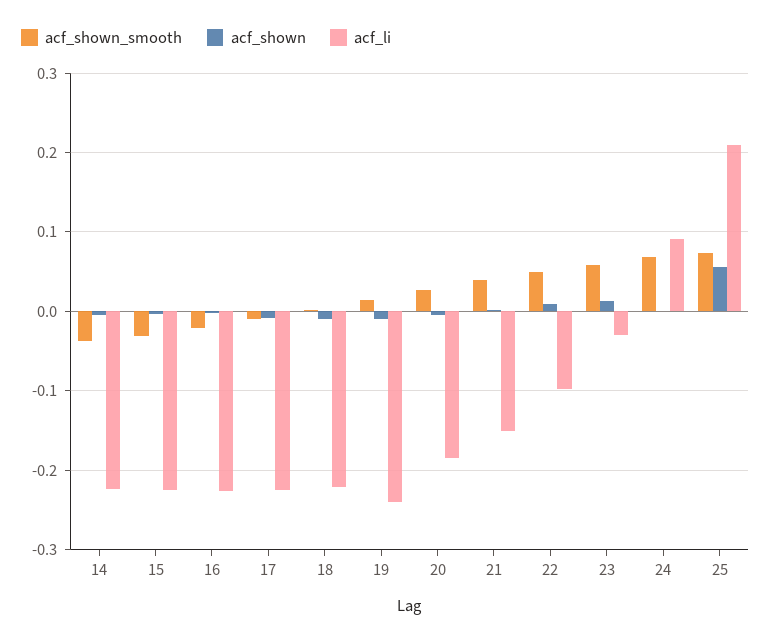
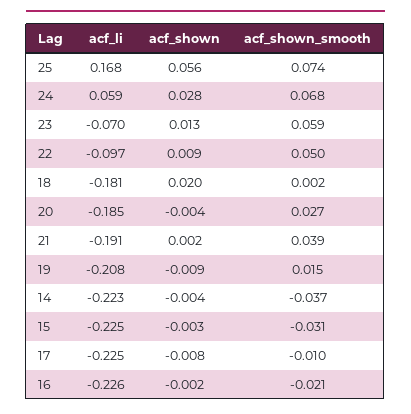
acf_shown, 18: -0.01 -> 0.02
acf_li, 18: -0.22 -> -0.181
acf_li, 19: -0.24 -> -0.208
acf_li, 21: -0.15 -> -0.191
acf_li, 23: -0.03 -> -0.07
acf_shown, 24: 0 -> 0.028
acf_li, 24: 0.09 -> 0.059
acf_li, 25: 0.21 -> 0.168

